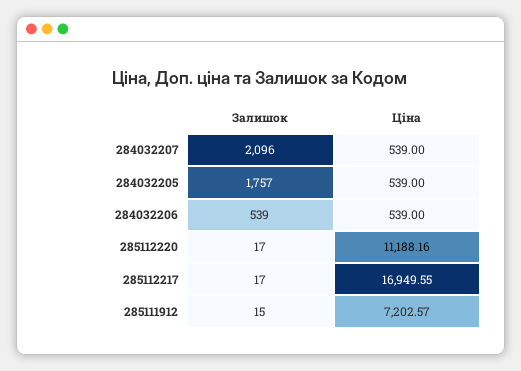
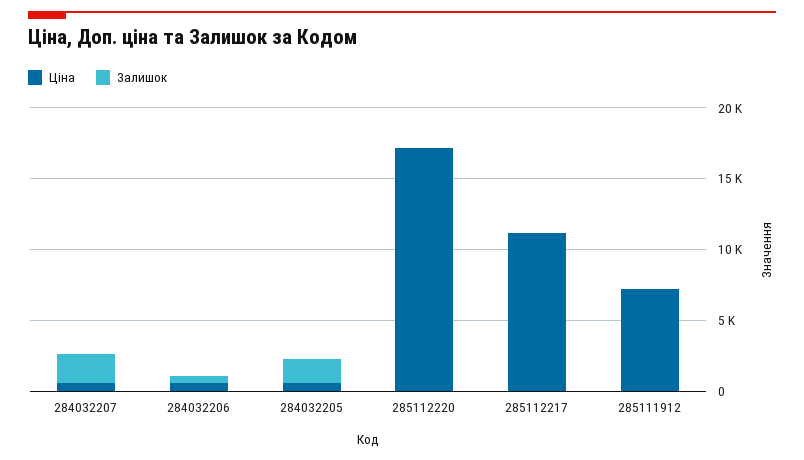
Ціна, 285112220: 11188.16 -> 17000
Ціна, 285112217: 16949.55 -> 11000

